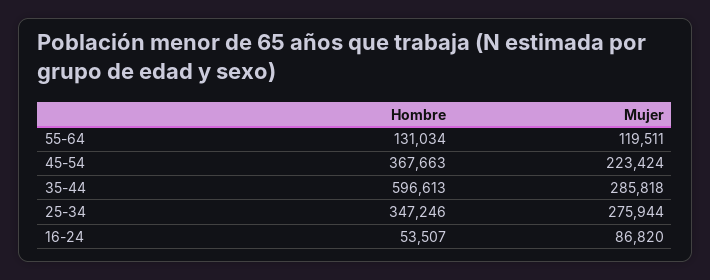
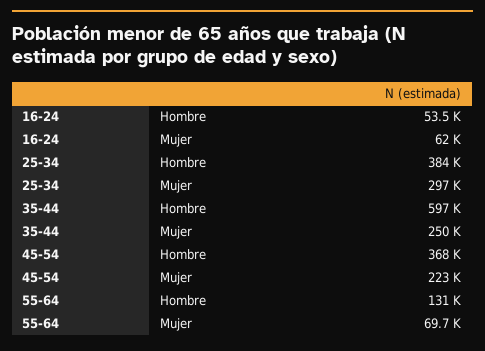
Mujer, 55-64: 119511 -> 69700
Mujer, 35-44: 285818 -> 250000
Hombre, 25-34: 347246 -> 384000
Mujer, 25-34: 275944 -> 297000
Mujer, 16-24: 86820 -> 62000

